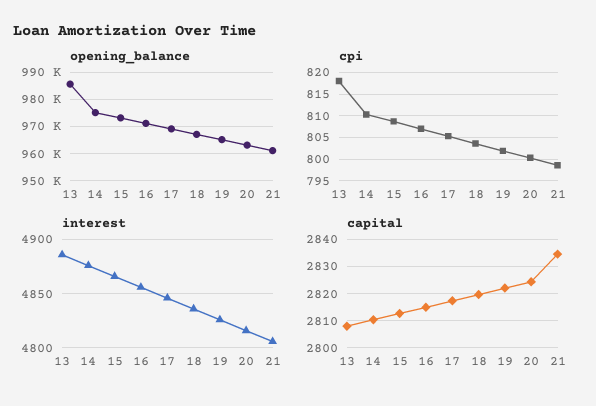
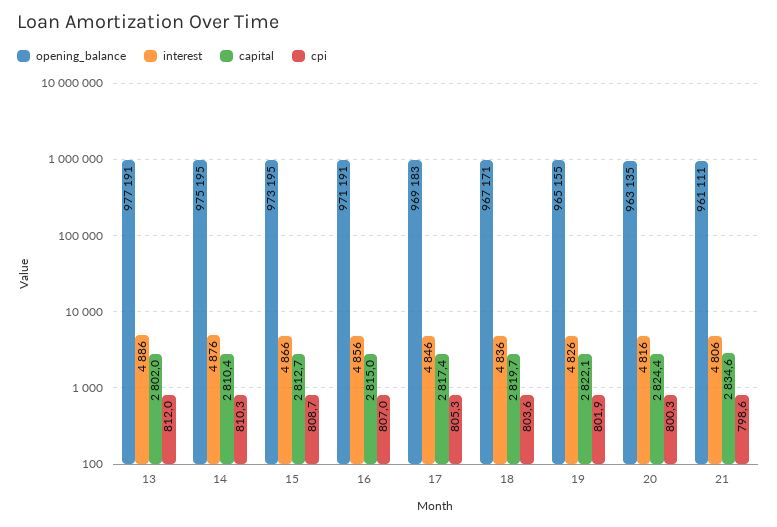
opening_balance, 13: 985000 -> 977191
cpi, 13: 817.5 -> 812
capital, 13: 2807.5 -> 2802

